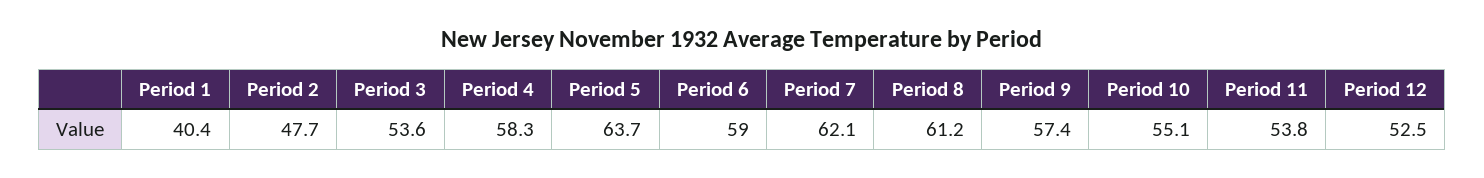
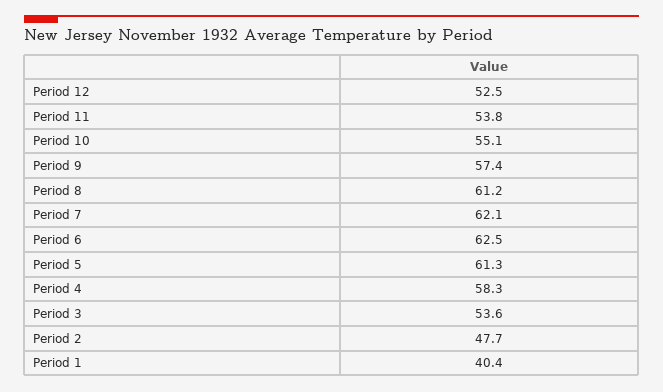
Period 5: 63.7 -> 61.3
Period 6: 59 -> 62.5

